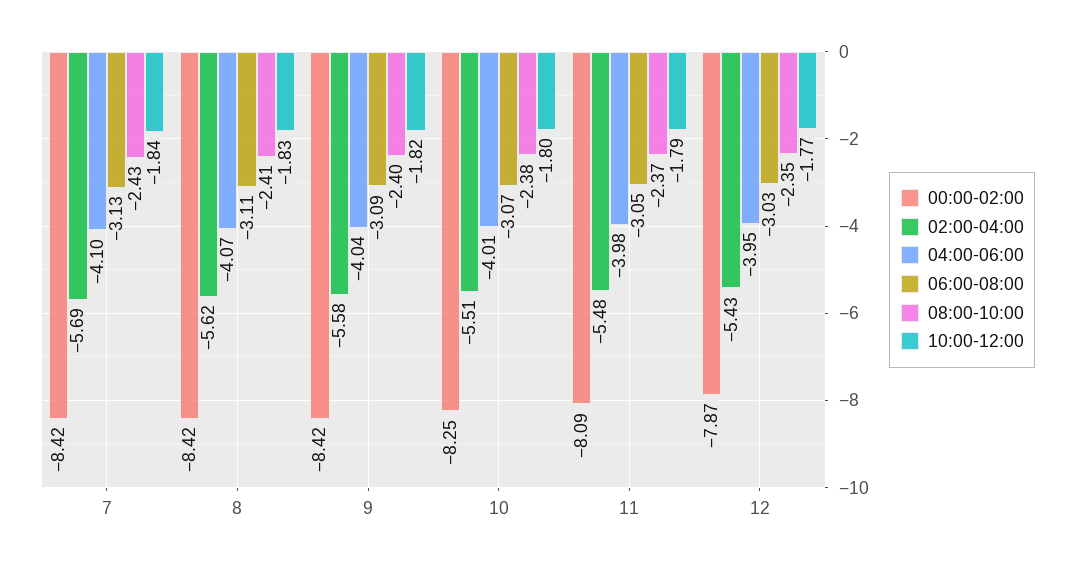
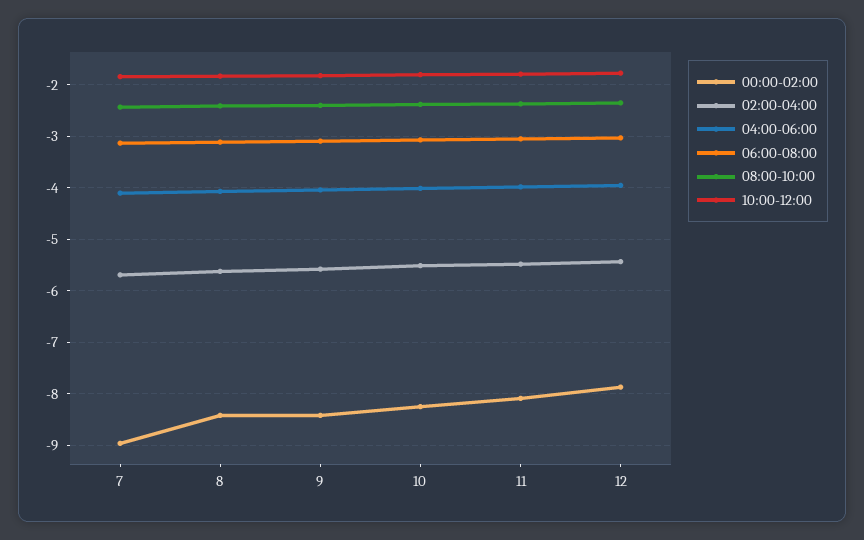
00:00-02:00, 7: -8.42 -> -9

